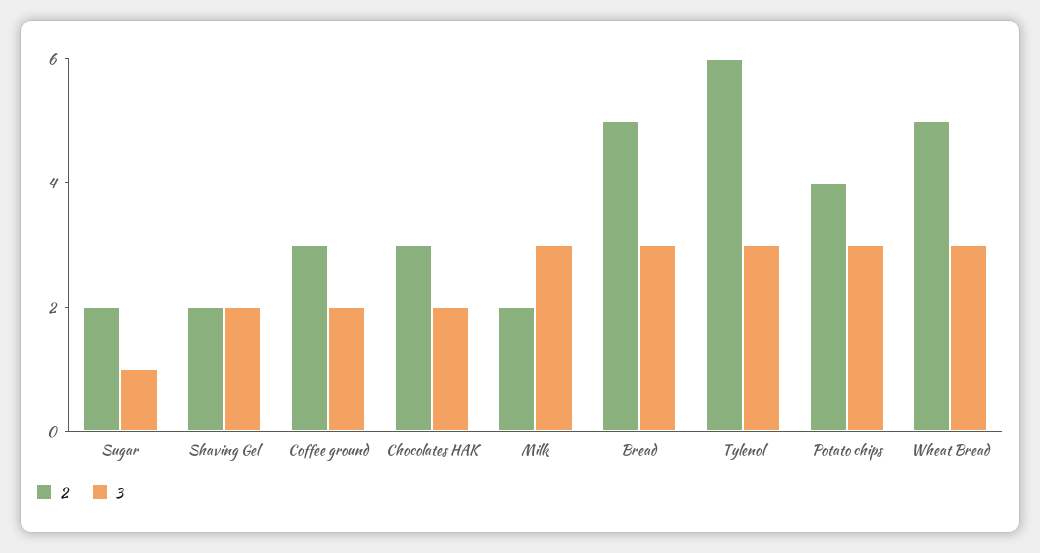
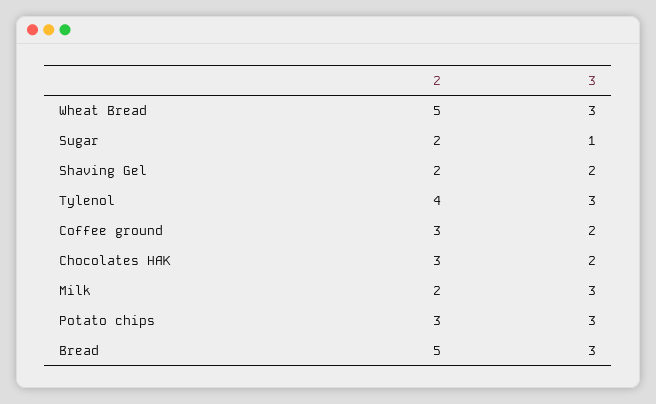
2, Tylenol: 6 -> 4
2, Potato chips: 4 -> 3

